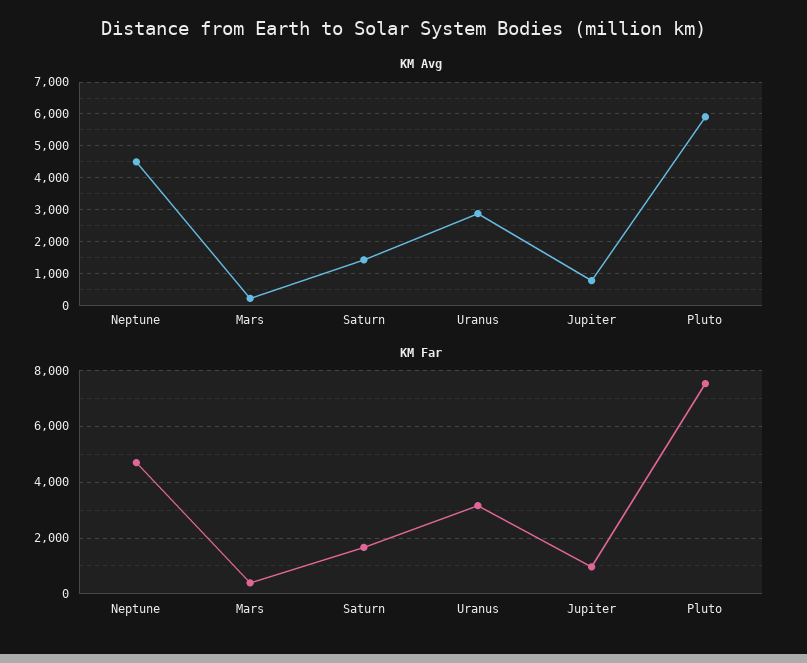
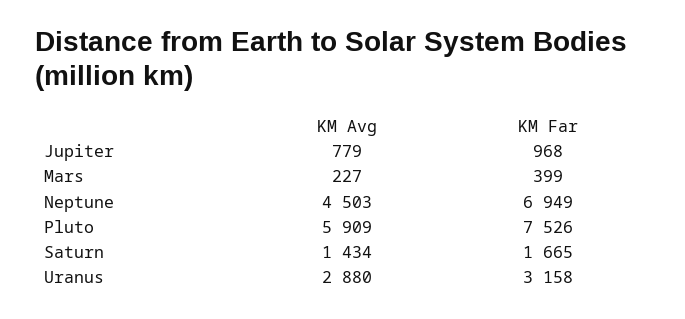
KM Far, Neptune: 4750 -> 6949

